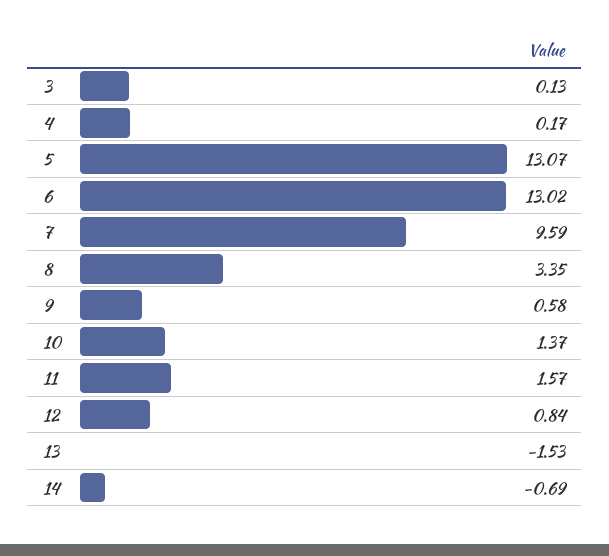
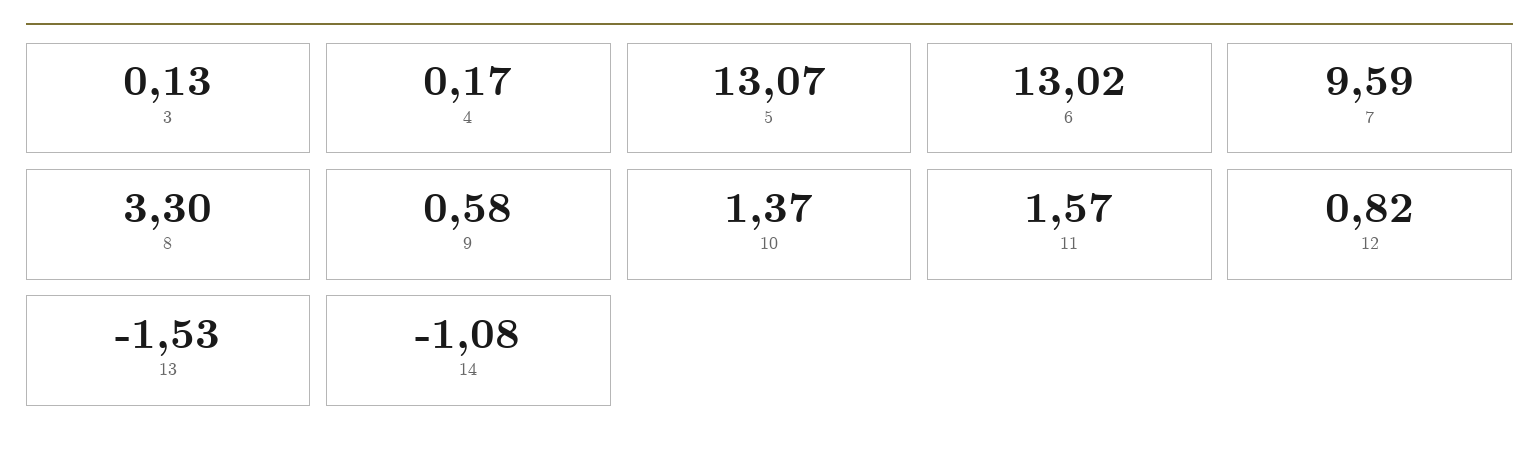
8: 3.35 -> 3.3
12: 0.84 -> 0.82
14: -0.69 -> -1.08

